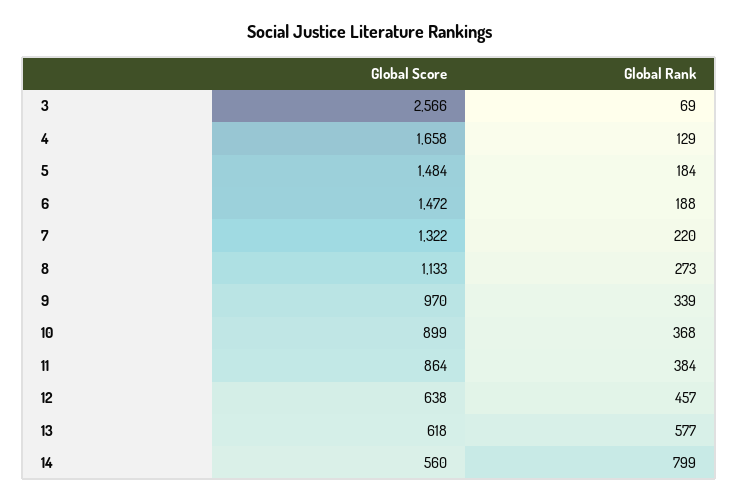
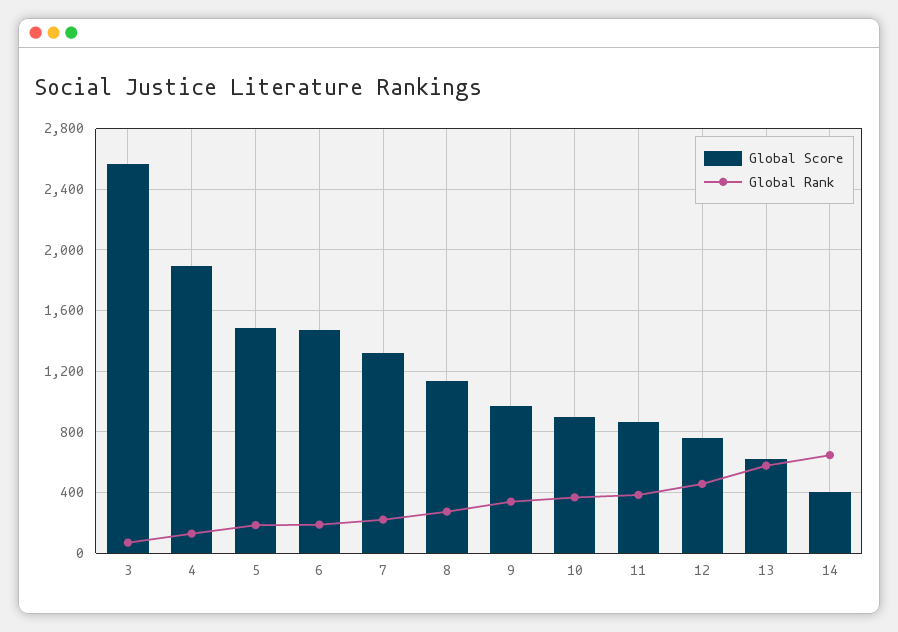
Global Score, 4: 1658 -> 1900
Global Score, 12: 638 -> 750
Global Score, 14: 560 -> 400
Global Rank, 14: 799 -> 650

